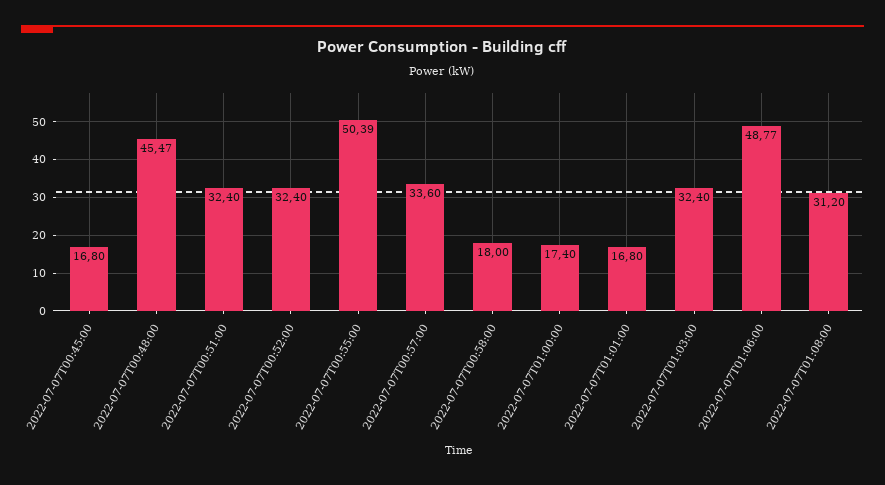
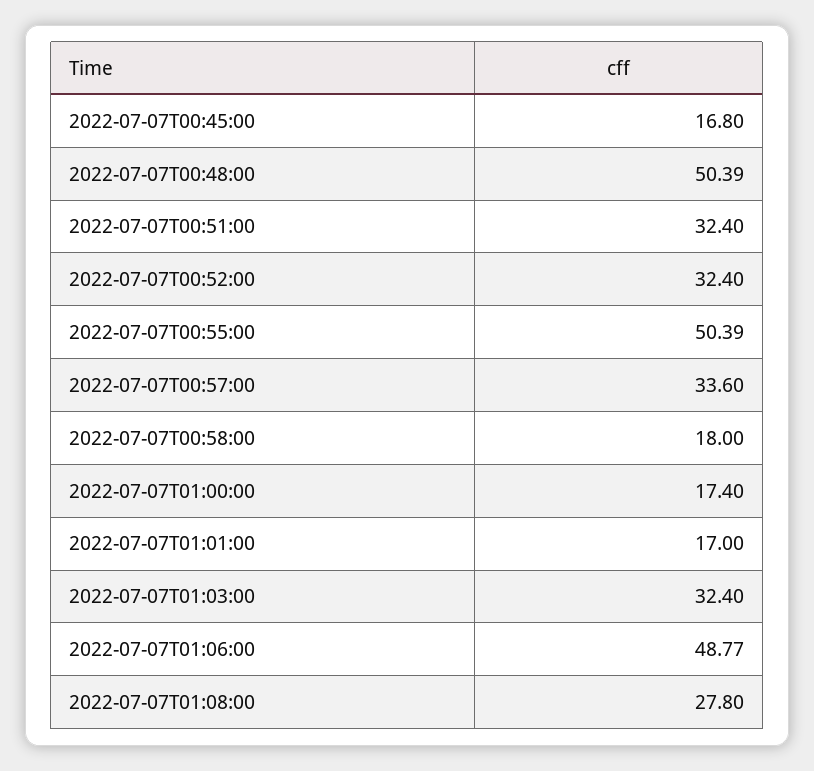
2022-07-07T00:48:00: 45.47 -> 50.39
2022-07-07T01:01:00: 16.8 -> 17
2022-07-07T01:08:00: 31.2 -> 27.8

